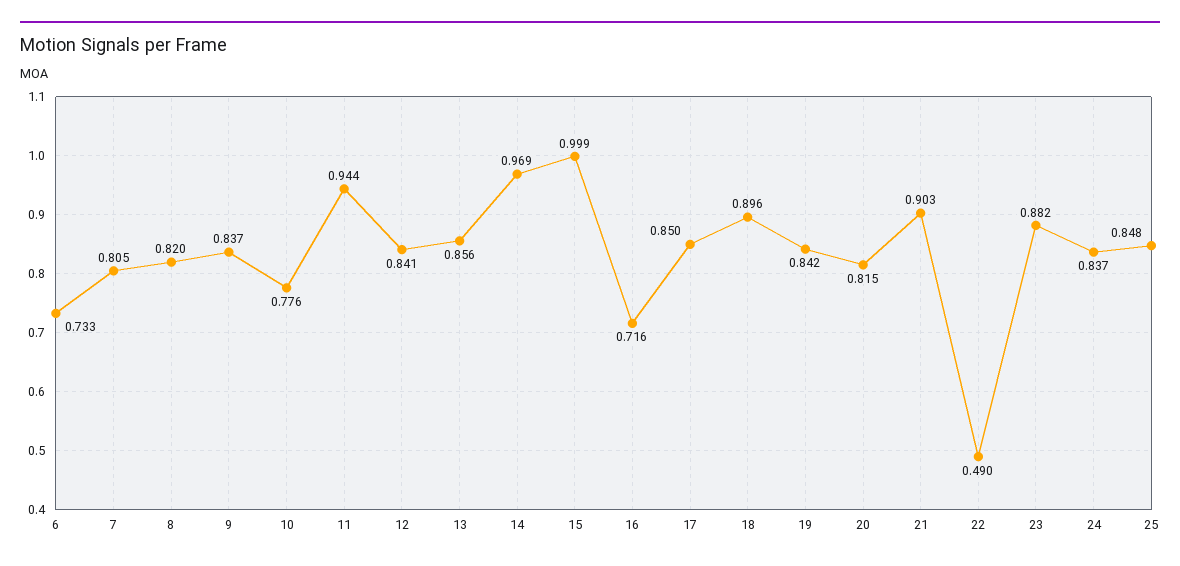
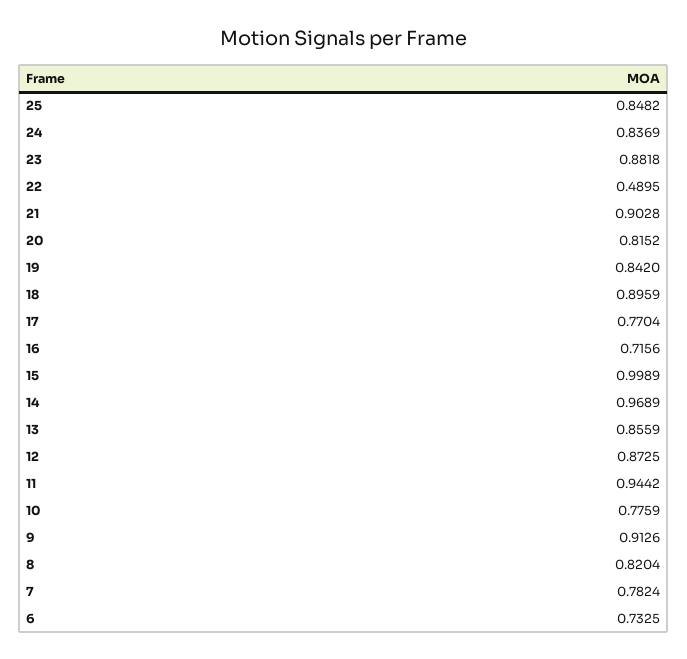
7: 0.805 -> 0.7824
9: 0.837 -> 0.9126
12: 0.841 -> 0.8725
17: 0.85 -> 0.7704

